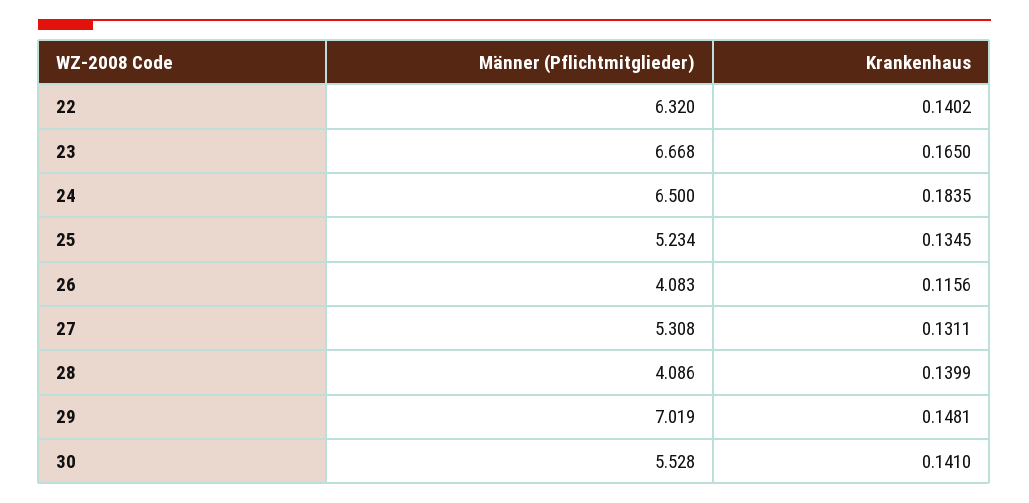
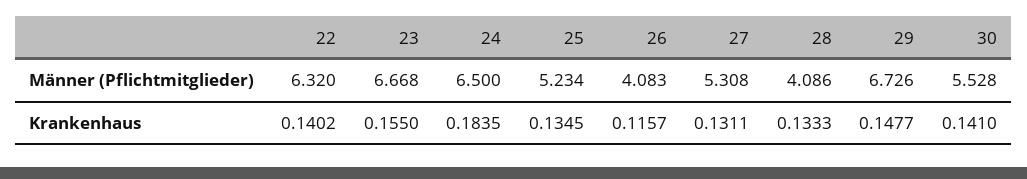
Krankenhaus, 23: 0.165 -> 0.155
Krankenhaus, 26: 0.1156 -> 0.1157
Krankenhaus, 28: 0.1399 -> 0.1333
Männer (Pflichtmitglieder), 29: 7.019 -> 6.726
Krankenhaus, 29: 0.1481 -> 0.1477

